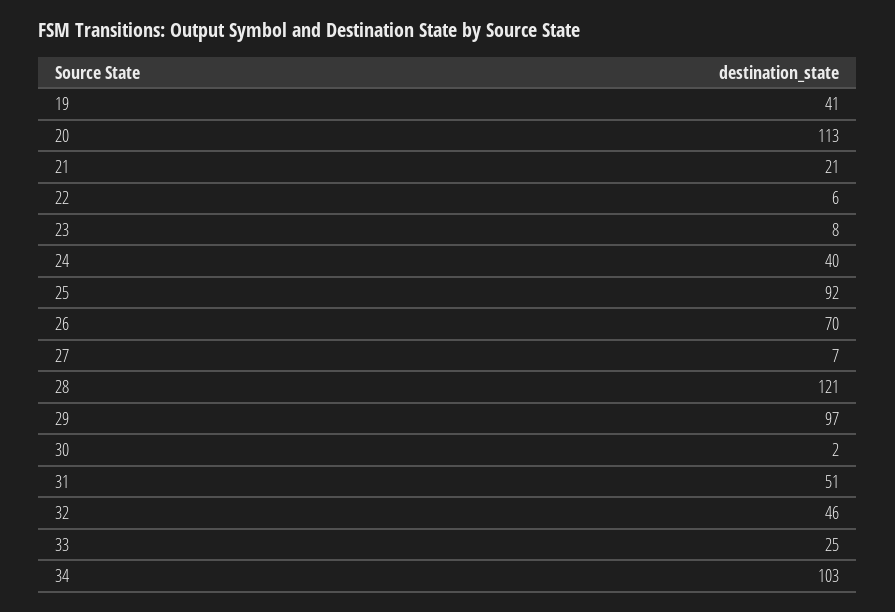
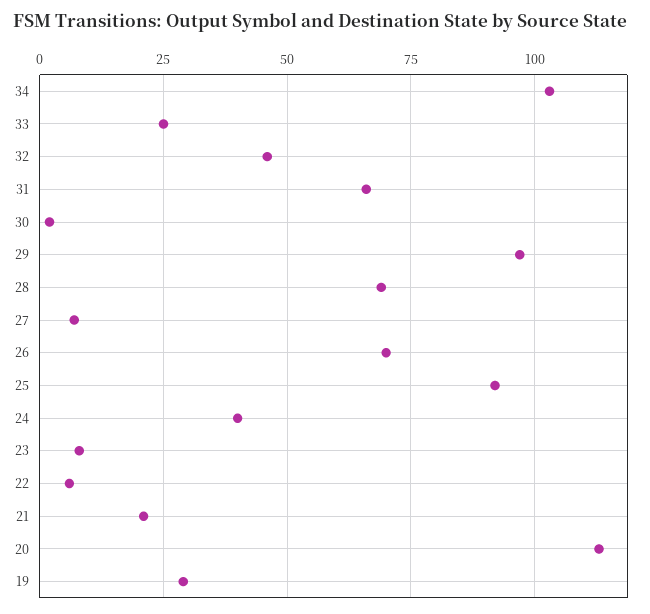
19: 41 -> 30
28: 121 -> 70
31: 51 -> 65

